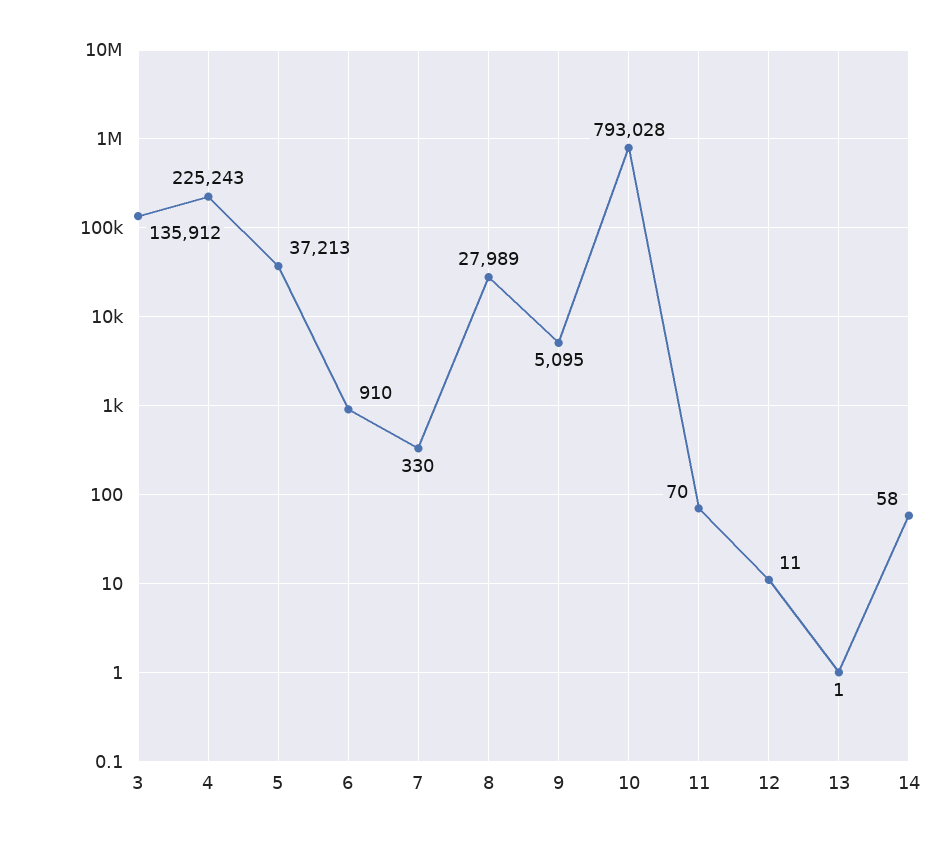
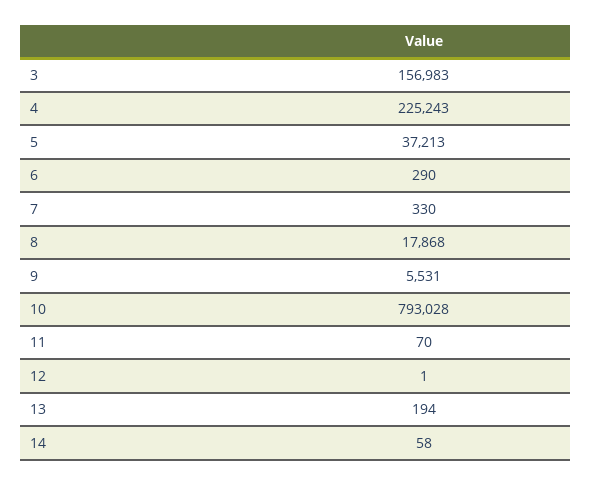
3: 135912 -> 156983
6: 910 -> 290
8: 27989 -> 17868
9: 5095 -> 5531
12: 11 -> 1
13: 1 -> 194

